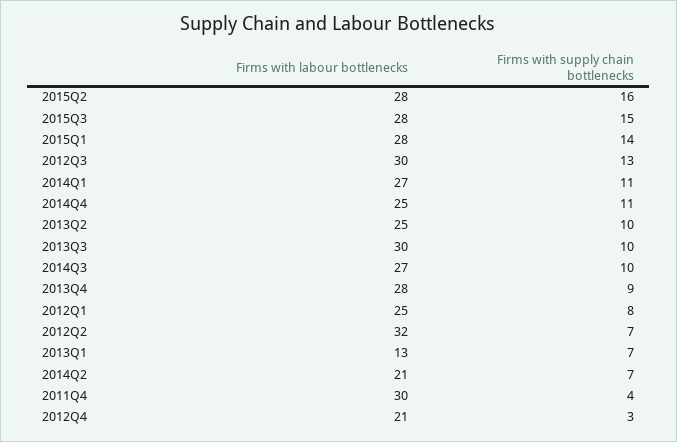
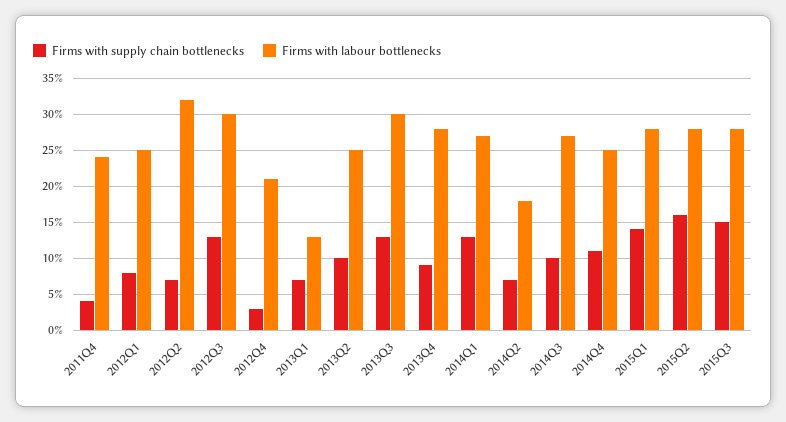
Firms with supply chain bottlenecks, 2014Q1: 11 -> 13
Firms with supply chain bottlenecks, 2013Q3: 10 -> 13
Firms with labour bottlenecks, 2014Q2: 21 -> 18
Firms with labour bottlenecks, 2011Q4: 30 -> 24

